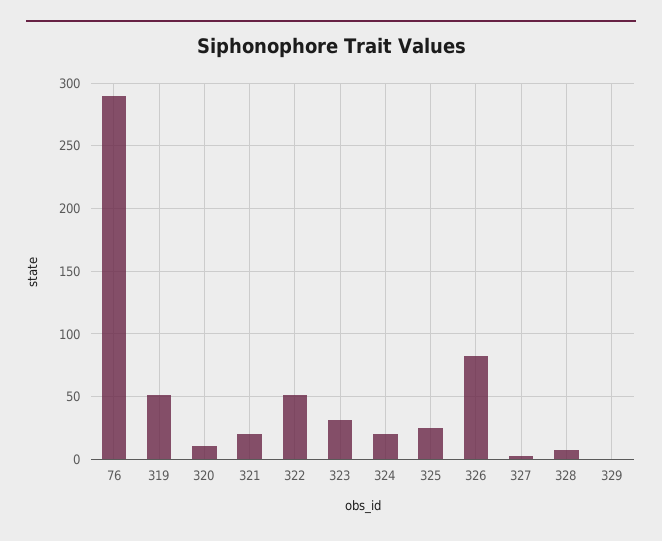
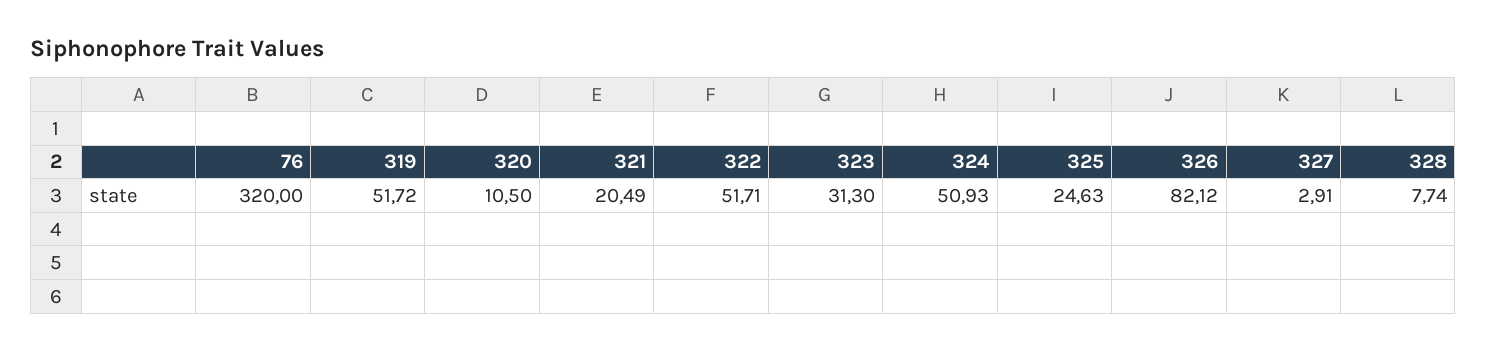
76: 290 -> 320
324: 20 -> 50.93
329: 0 -> none

